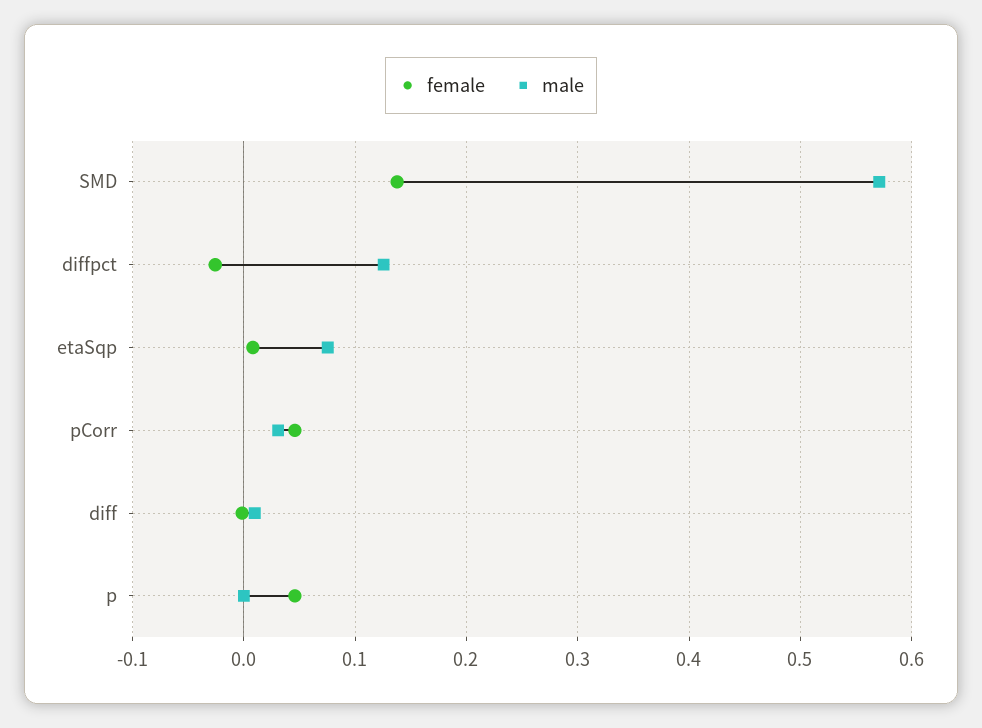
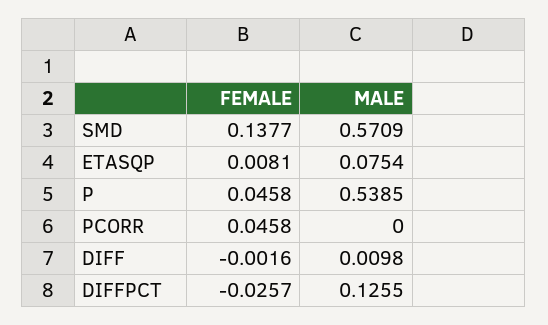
male, pCorr: 0.03 -> 0
male, p: 0 -> 0.5385

